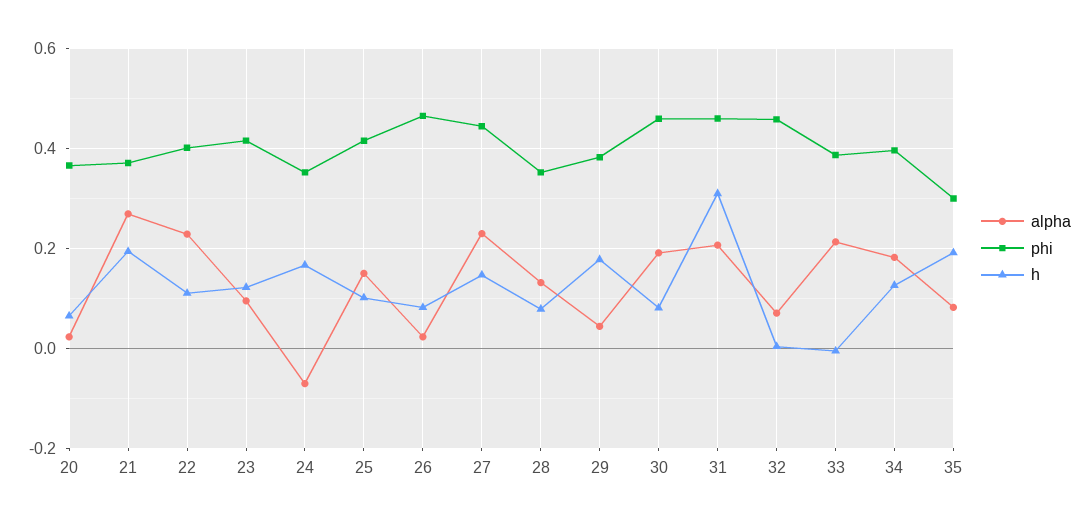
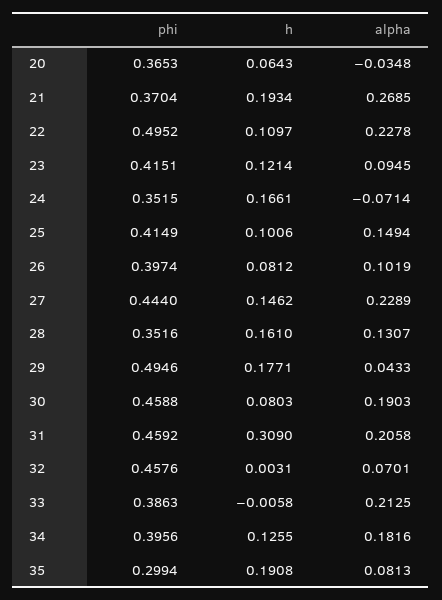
alpha, 20: 0.02 -> -0.0348
phi, 22: 0.4 -> 0.4952
alpha, 26: 0.02 -> 0.1019
phi, 26: 0.46 -> 0.3974
h, 28: 0.08 -> 0.161
phi, 29: 0.38 -> 0.4946

